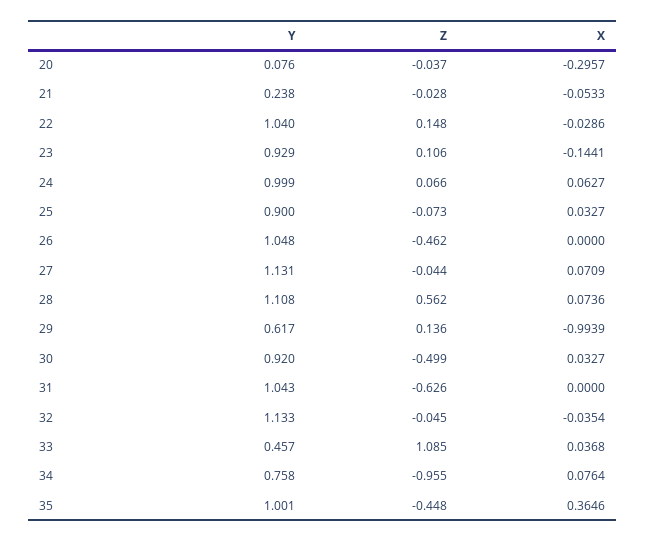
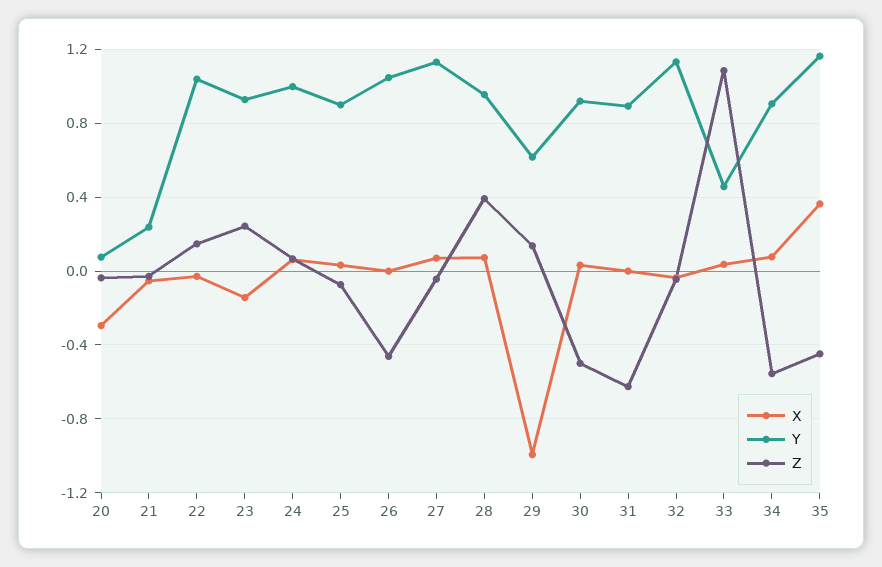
Z, 23: 0.106 -> 0.25
Y, 28: 1.108 -> 0.95
Z, 28: 0.562 -> 0.4
Y, 31: 1.043 -> 0.9
Y, 34: 0.758 -> 0.9
Z, 34: -0.955 -> -0.55
Y, 35: 1.001 -> 1.15

